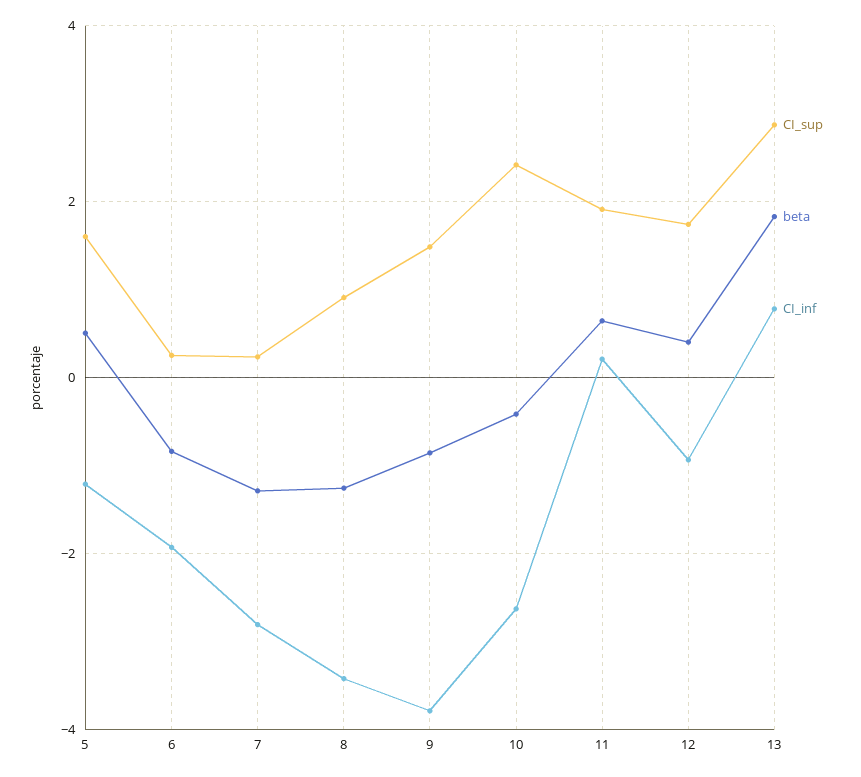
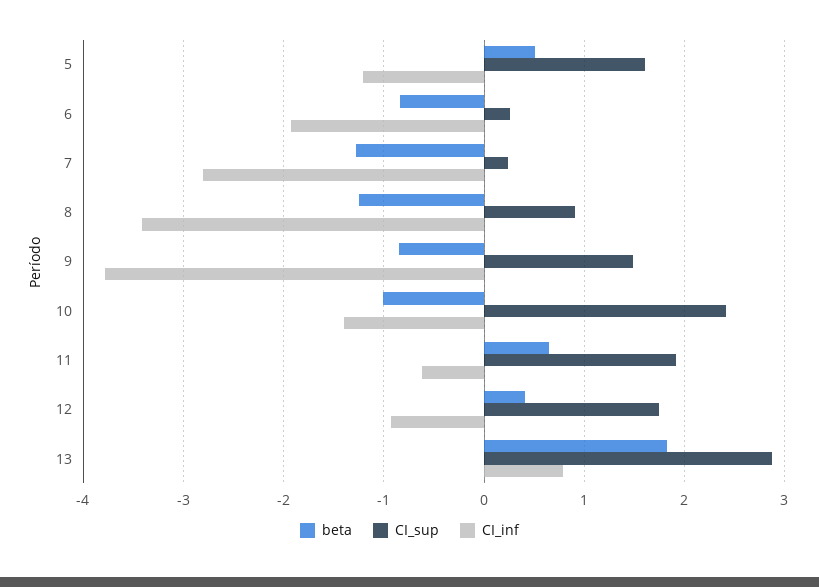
beta, 10: -0.4 -> -1
CI_inf, 10: -2.6 -> -1.4
CI_inf, 11: 0.2 -> -0.6

